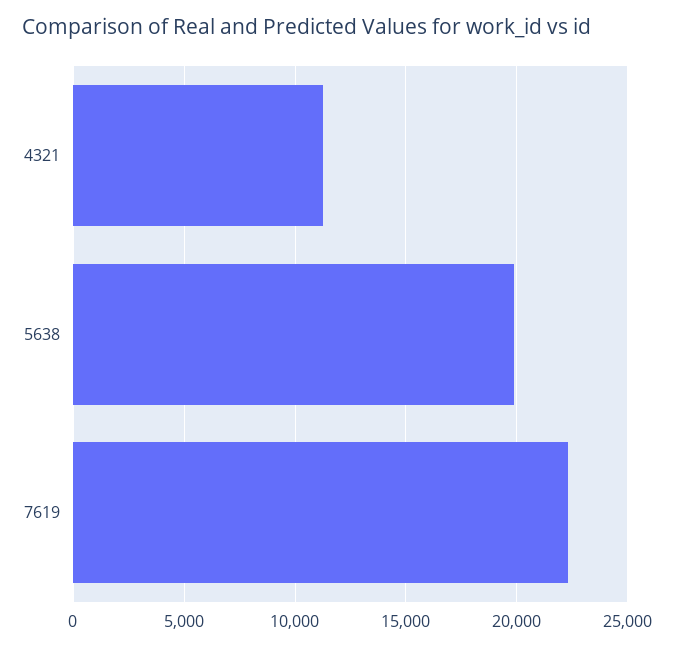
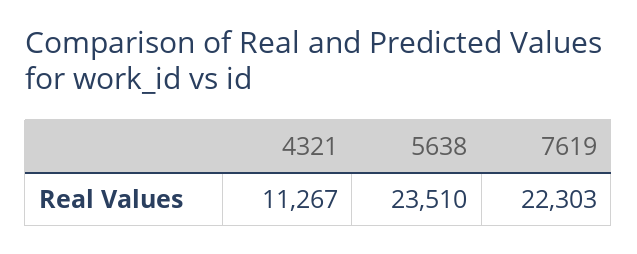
5638: 20000 -> 23510

